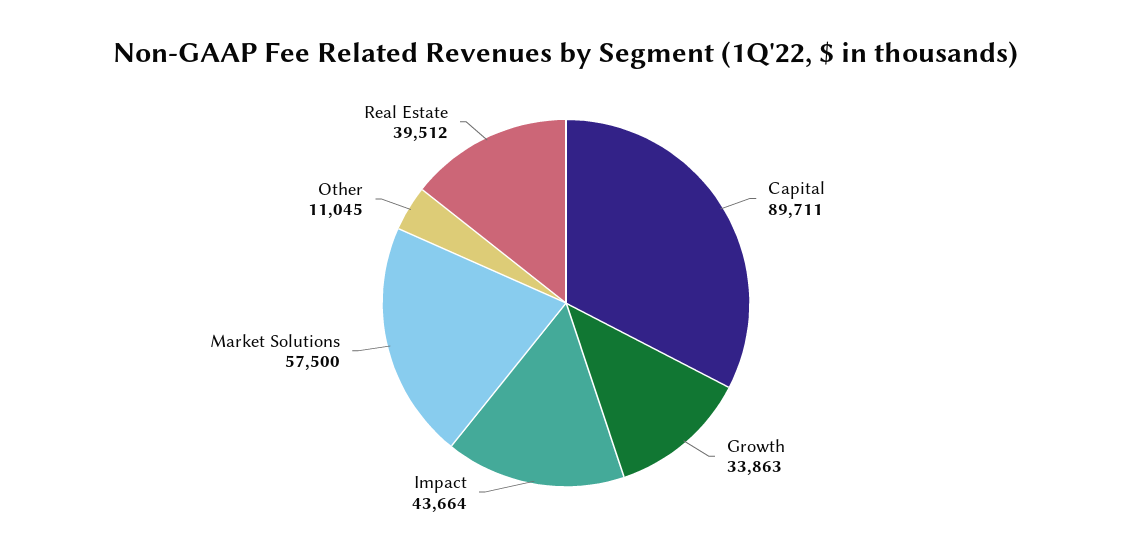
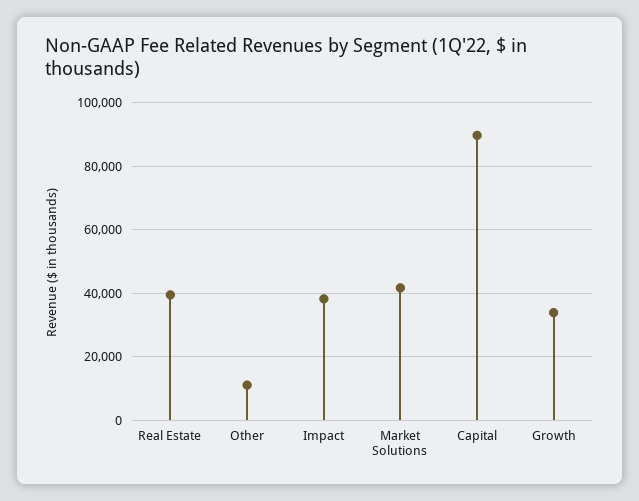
Impact: 43664 -> 38000
Market Solutions: 57500 -> 42000

